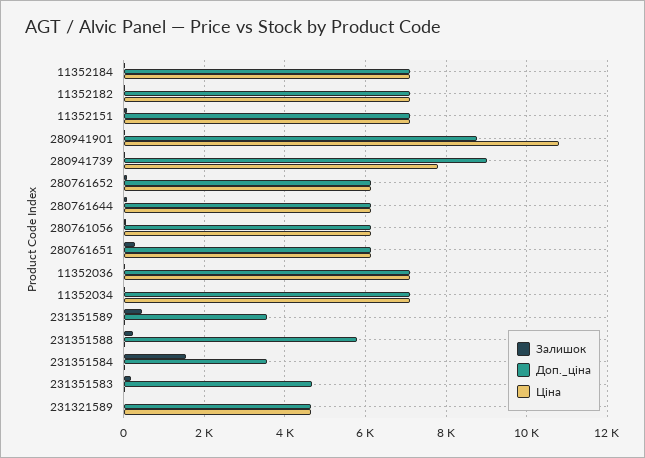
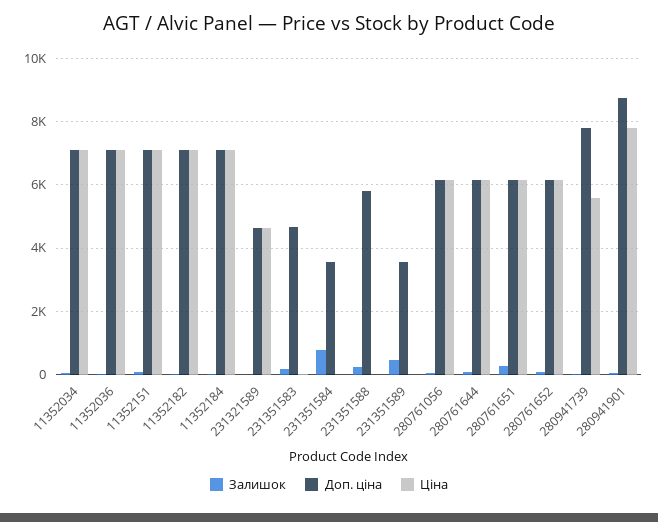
Ціна, 280941901: 10800 -> 7800
Доп._ціна, 280941739: 9000 -> 7800
Ціна, 280941739: 7800 -> 5600
Залишок, 231351584: 1600 -> 800

